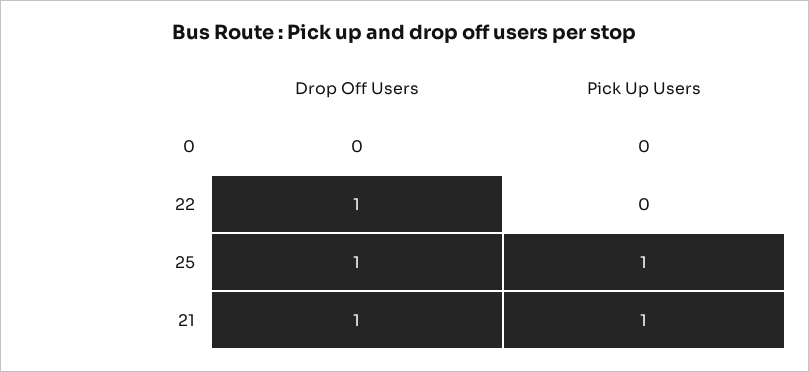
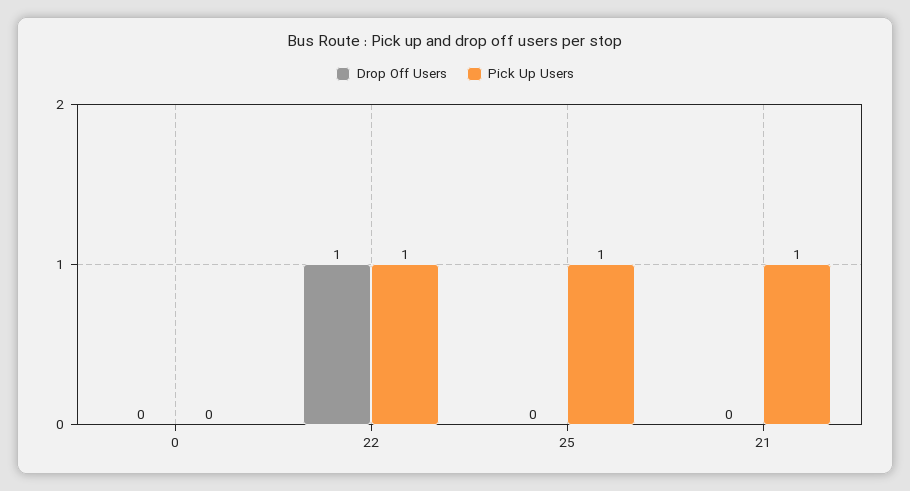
Pick Up Users, 22: 0 -> 1
Drop Off Users, 25: 1 -> 0
Drop Off Users, 21: 1 -> 0

